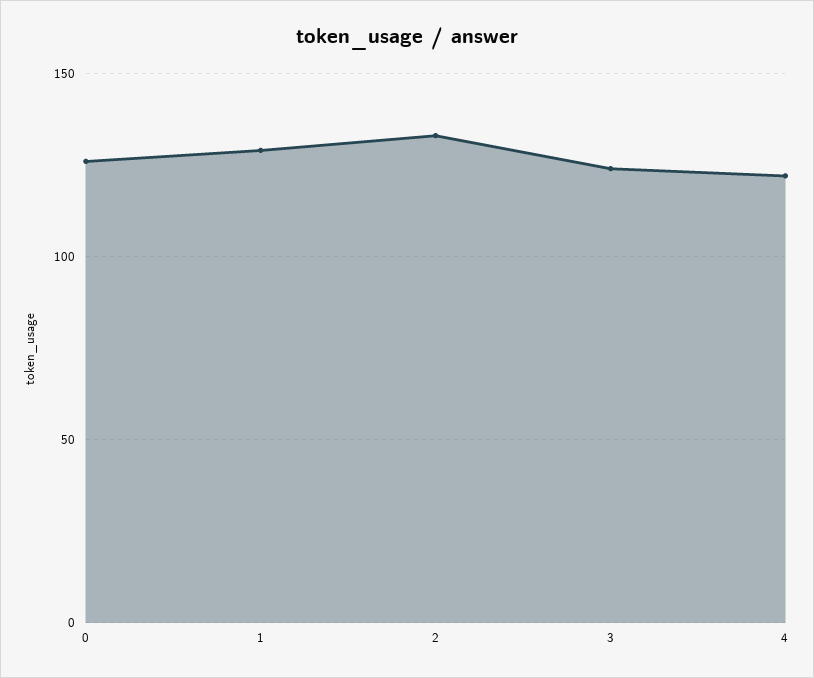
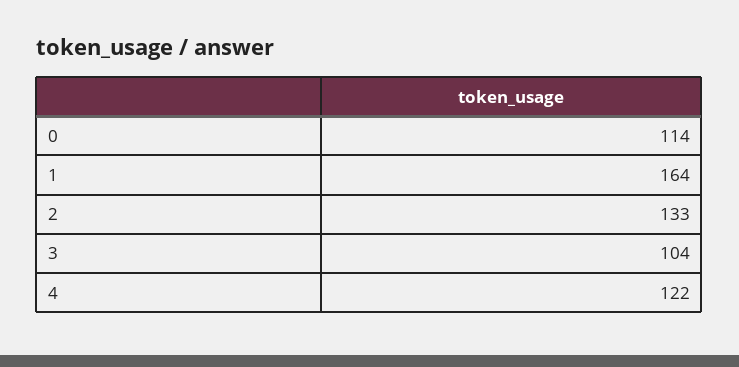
0: 125 -> 114
1: 130 -> 164
3: 125 -> 104

